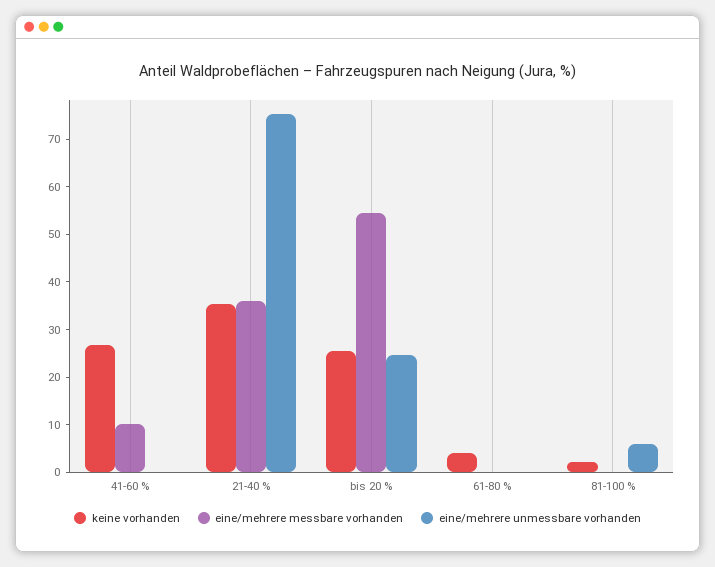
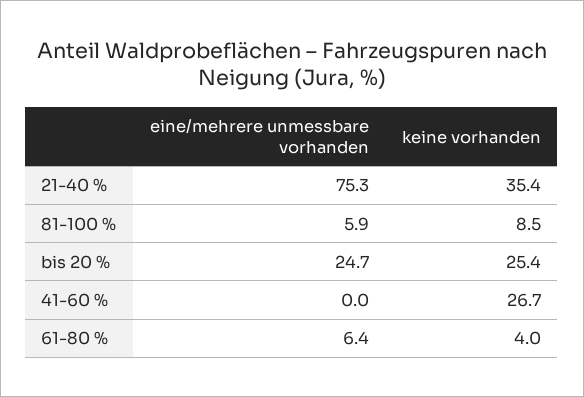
eine/mehrere messbare vorhanden, 41-60 %: 10 -> none
eine/mehrere messbare vorhanden, 21-40 %: 36 -> none
eine/mehrere messbare vorhanden, bis 20 %: 54 -> none
eine/mehrere messbare vorhanden, 61-80 %: 0 -> none
eine/mehrere unmessbare vorhanden, 61-80 %: 0 -> 6.4
keine vorhanden, 81-100 %: 2 -> 8.5
eine/mehrere messbare vorhanden, 81-100 %: 0 -> none

